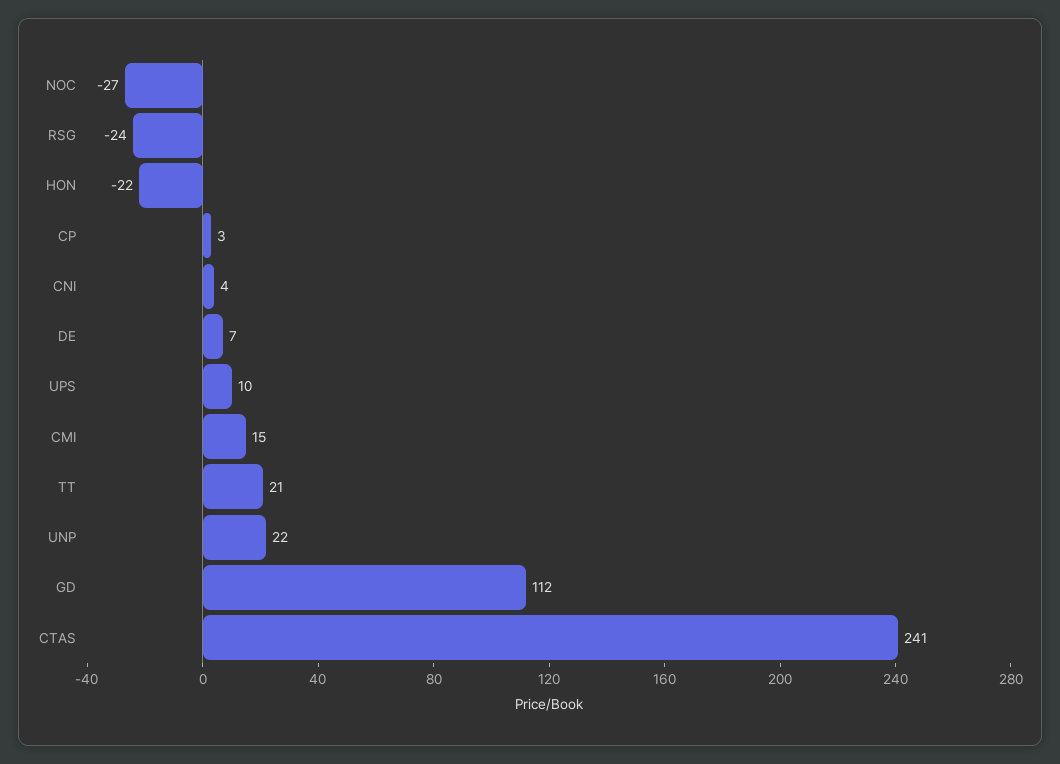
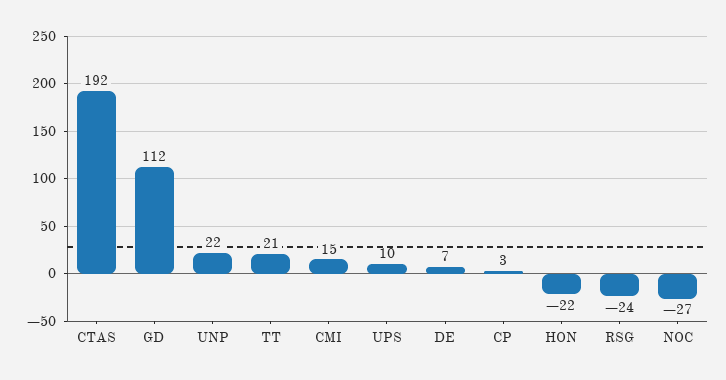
CNI: 4 -> none
CTAS: 241 -> 192

